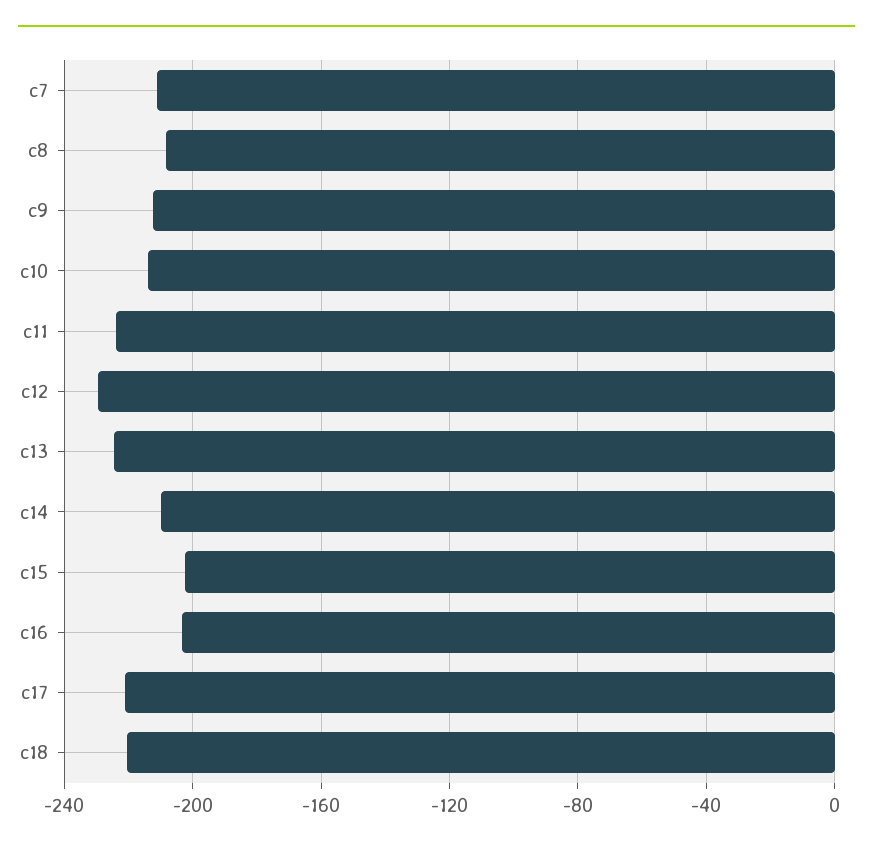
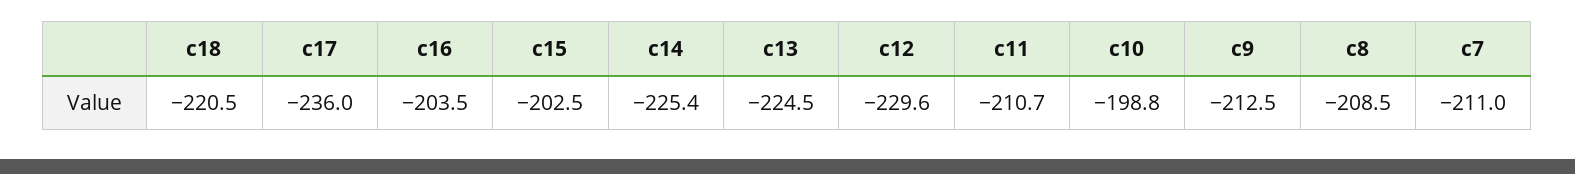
c10: -215 -> -198.8
c11: -225 -> -210.7
c14: -210 -> -225.4
c17: -220 -> -236

